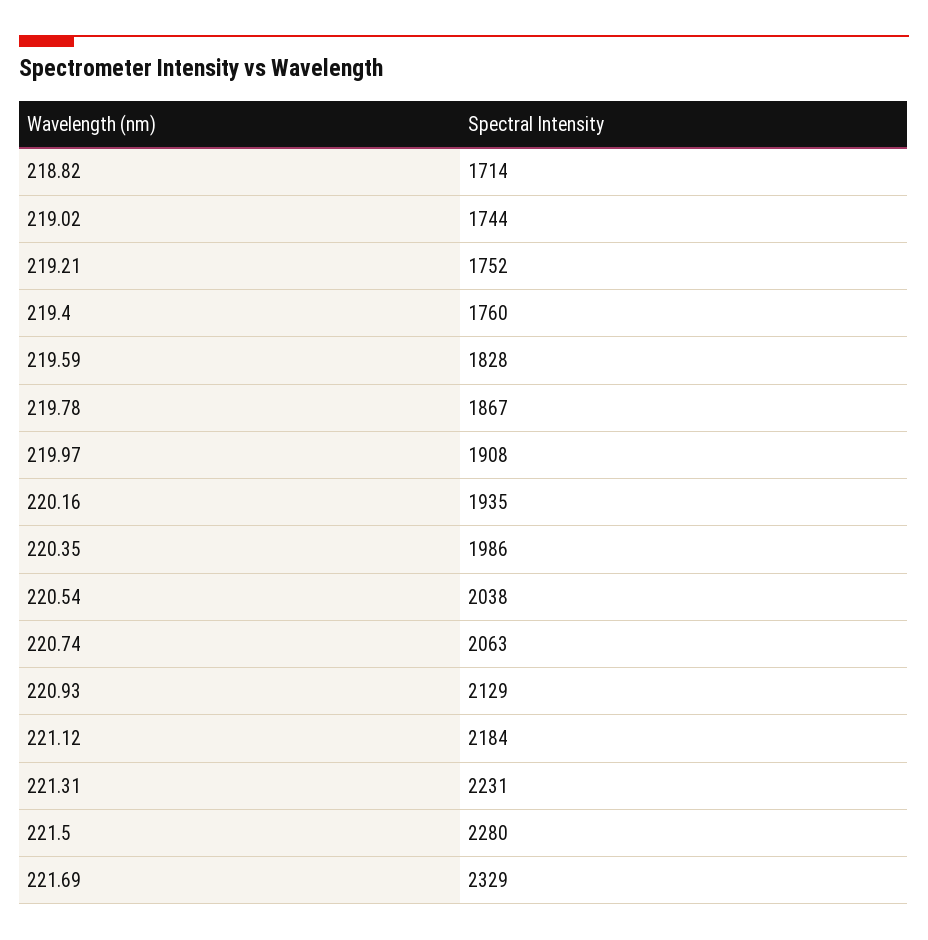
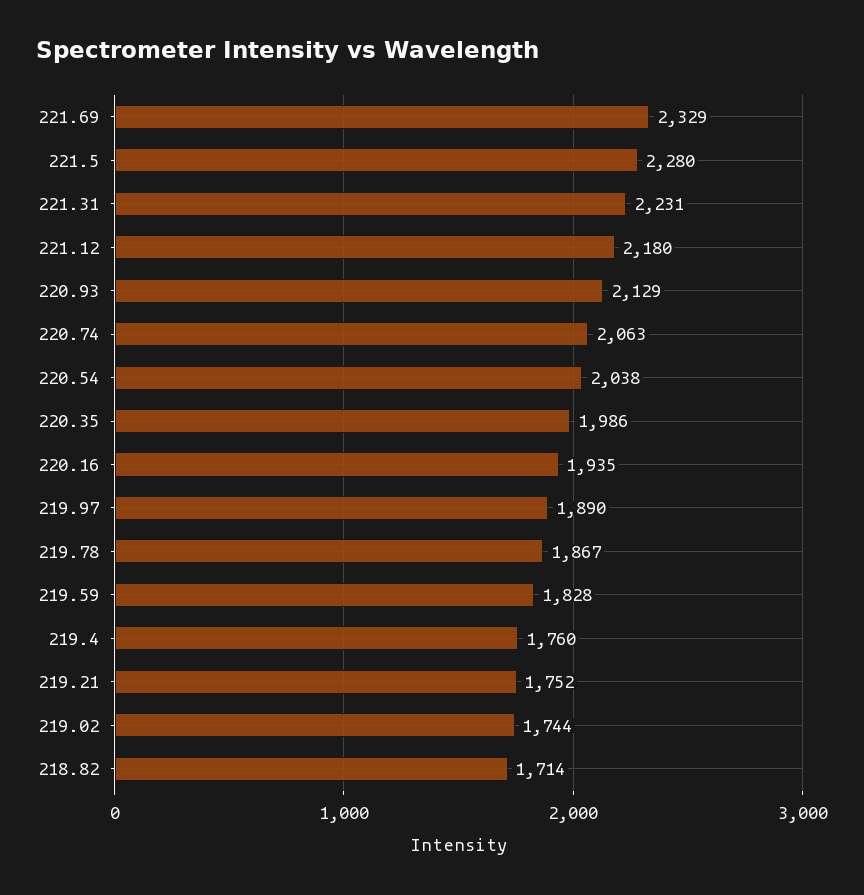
219.97: 1908 -> 1890
221.12: 2184 -> 2180

